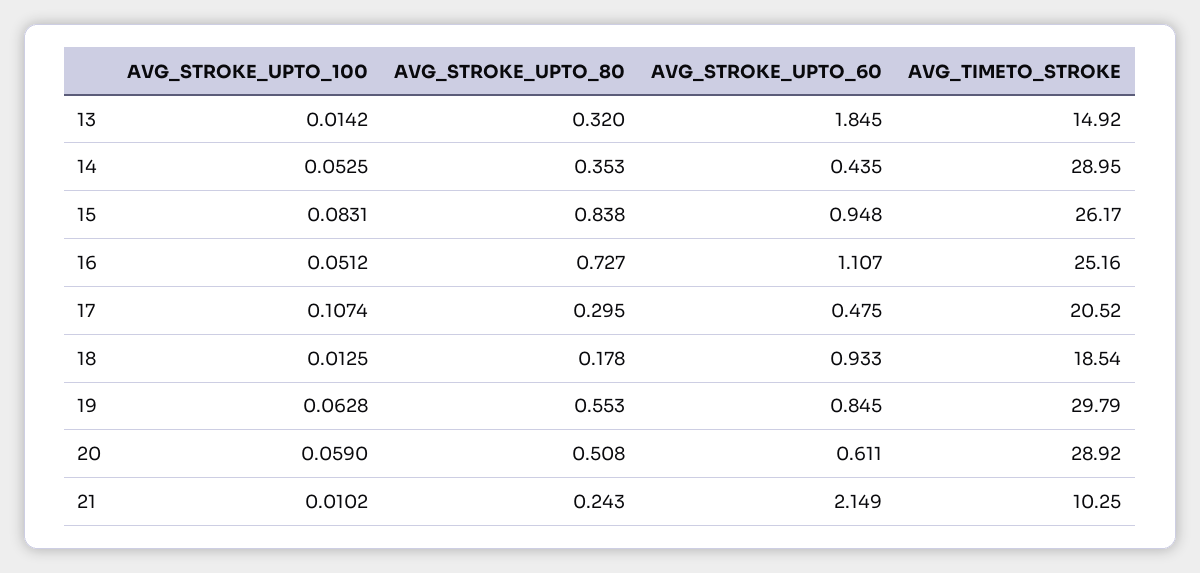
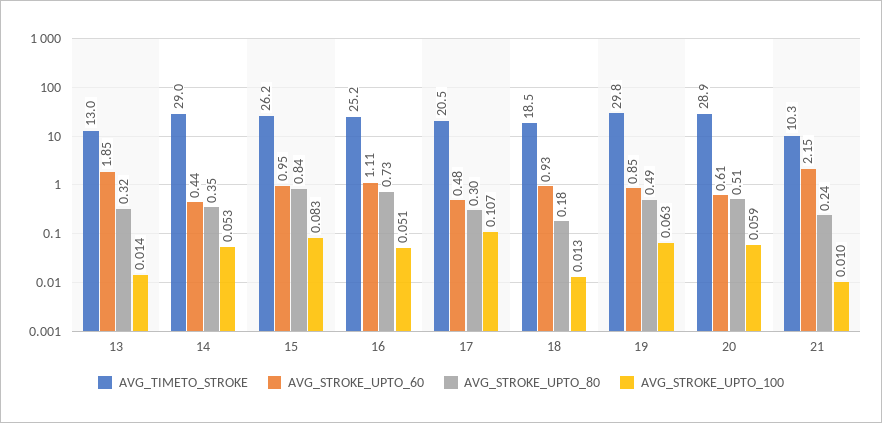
AVG_TIMETO_STROKE, 13: 14.92 -> 13
AVG_STROKE_UPTO_80, 19: 0.553 -> 0.49

